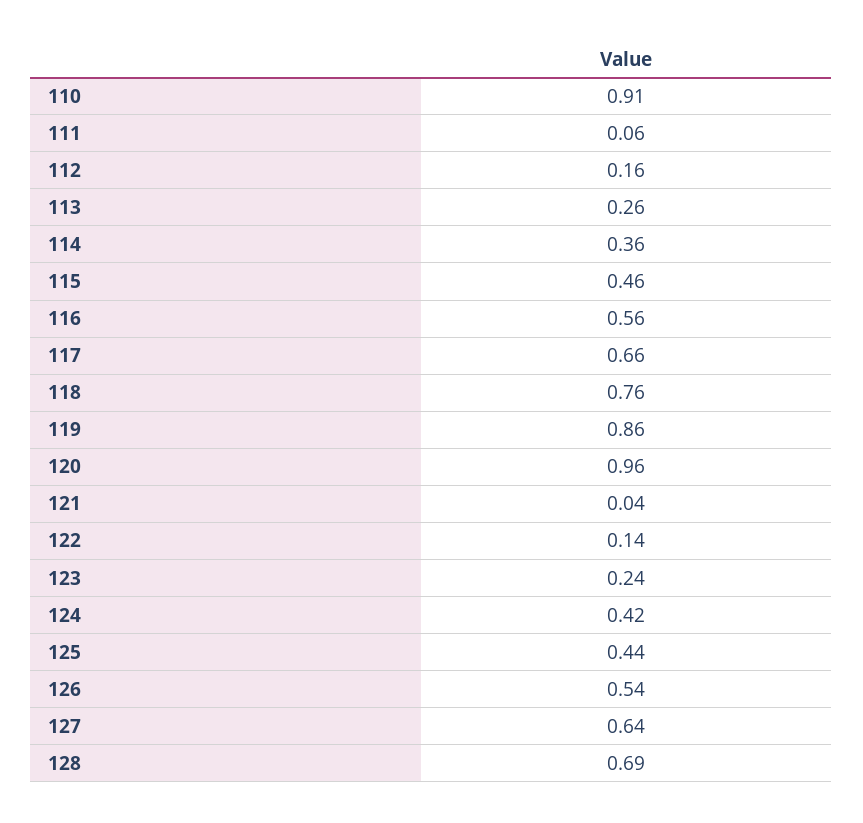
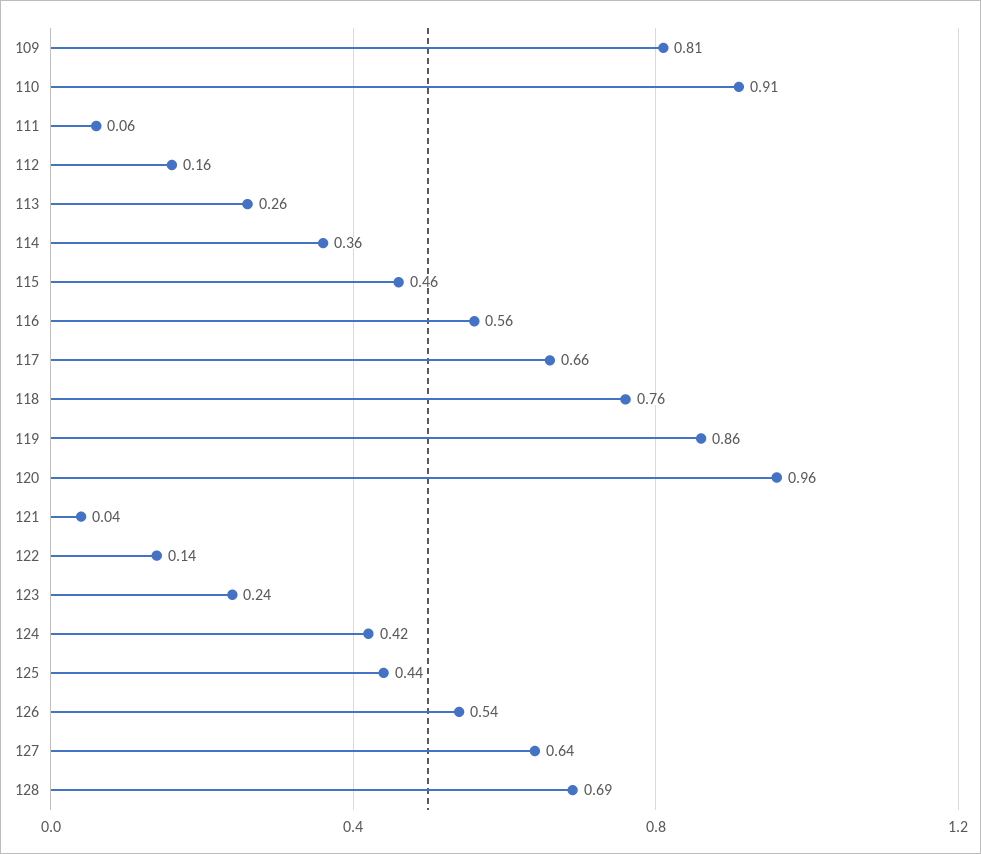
109: none -> 0.81

